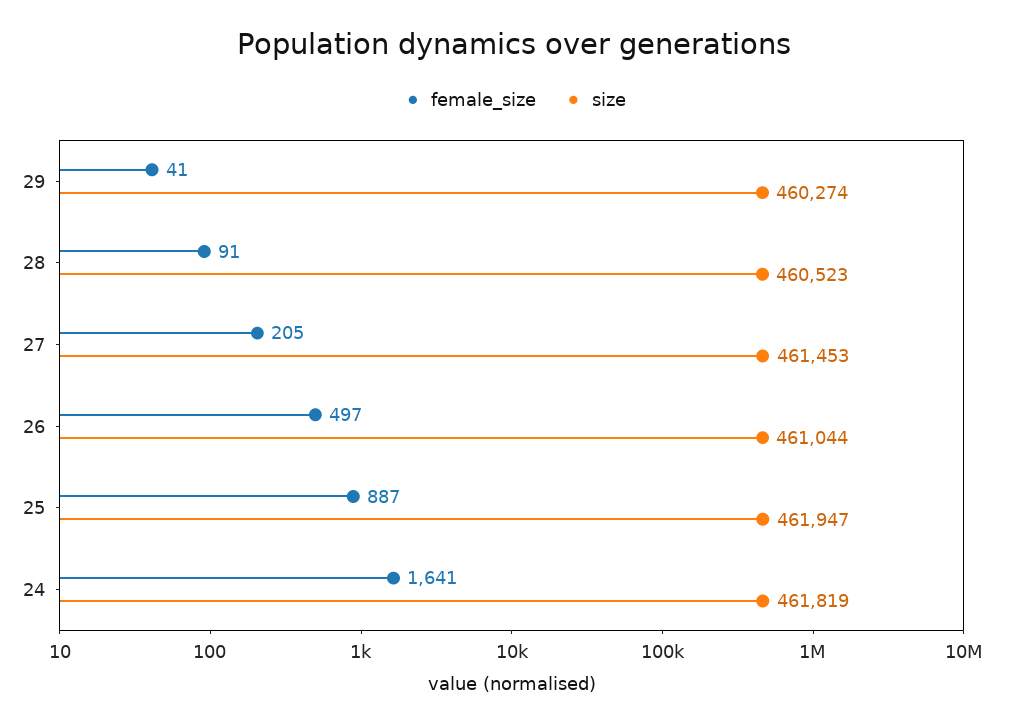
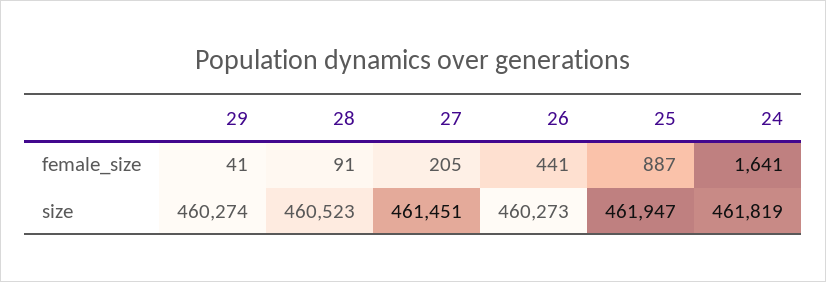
size, 27: 461453 -> 461451
female_size, 26: 497 -> 441
size, 26: 461044 -> 460273

